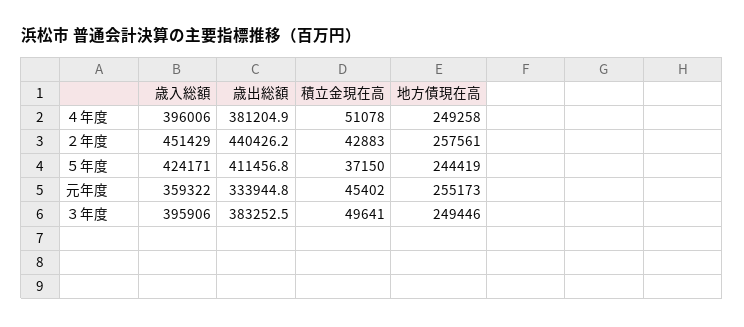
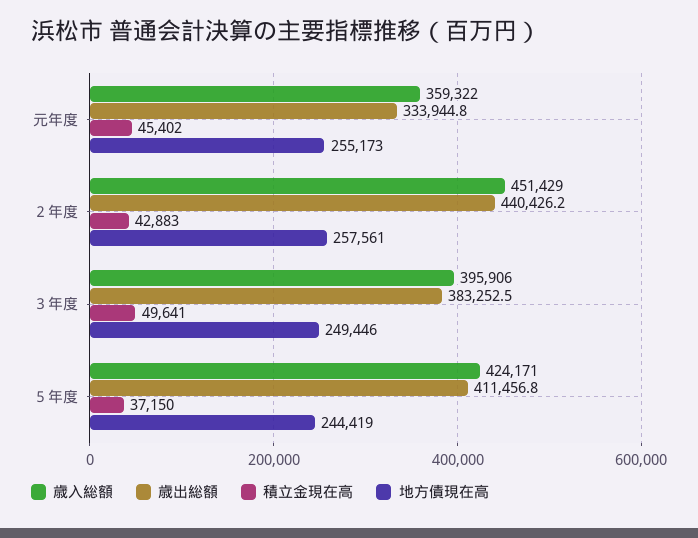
歳入総額, ４年度: 396006 -> none
歳出総額, ４年度: 381204.9 -> none
積立金現在高, ４年度: 51078 -> none
地方債現在高, ４年度: 249258 -> none

